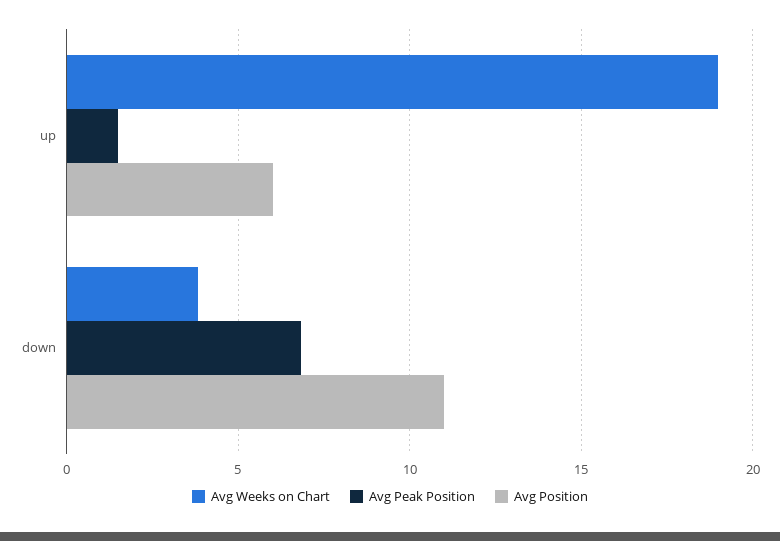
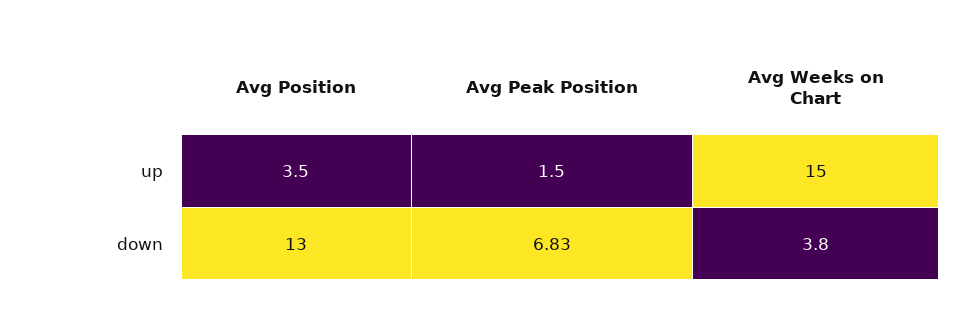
Avg Weeks on Chart, up: 19 -> 15
Avg Position, up: 6 -> 3.5
Avg Position, down: 11 -> 13

